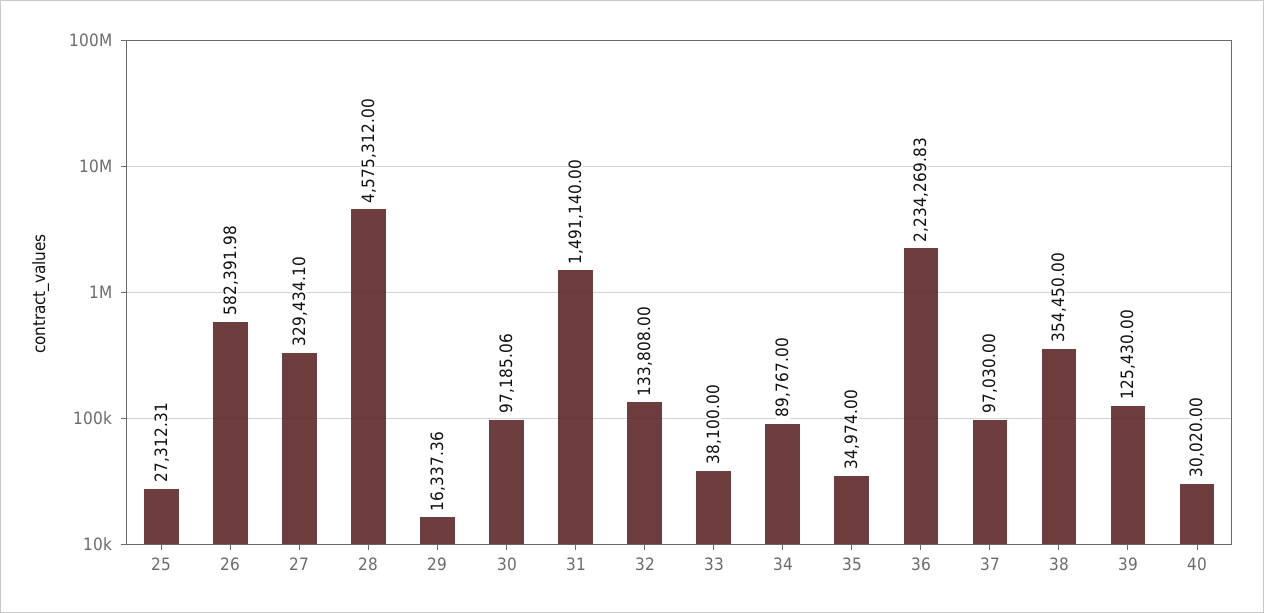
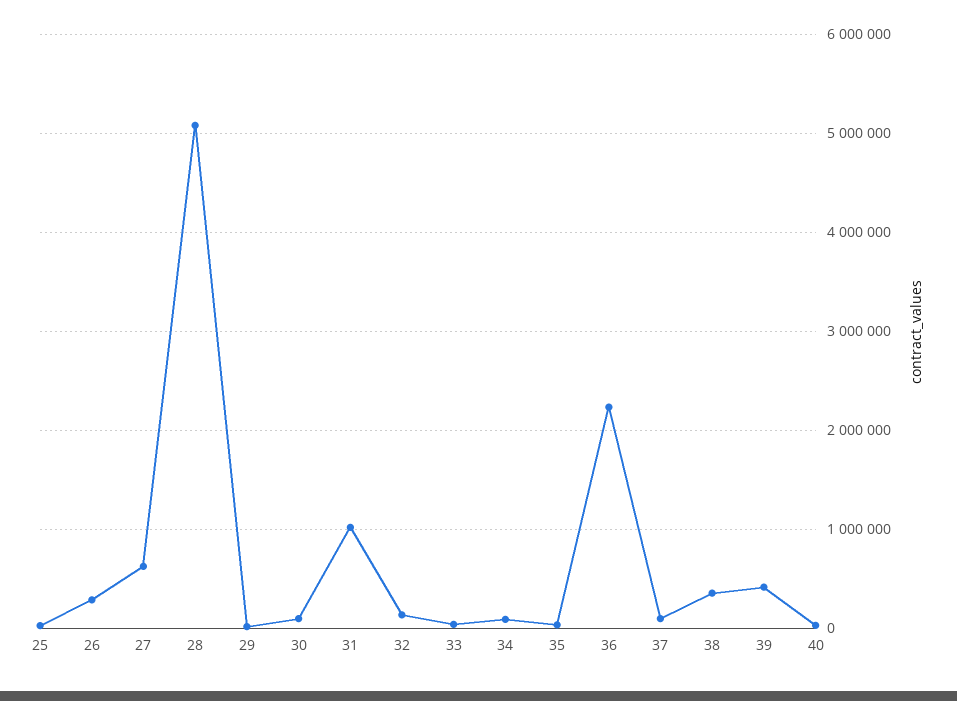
26: 582391.98 -> 300000
27: 329434.1 -> 600000
28: 4575312 -> 5100000
31: 1491140 -> 1000000
39: 125430 -> 400000

